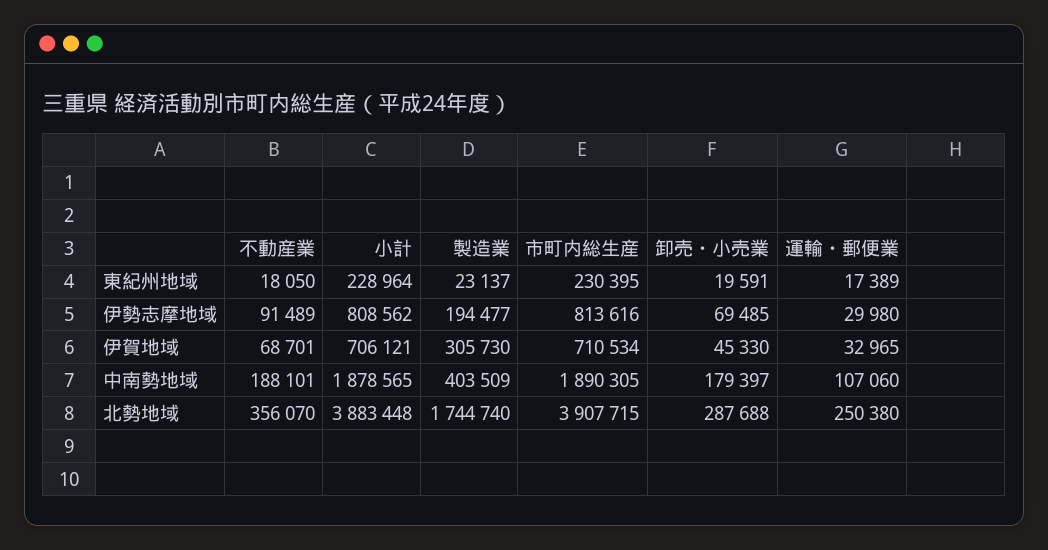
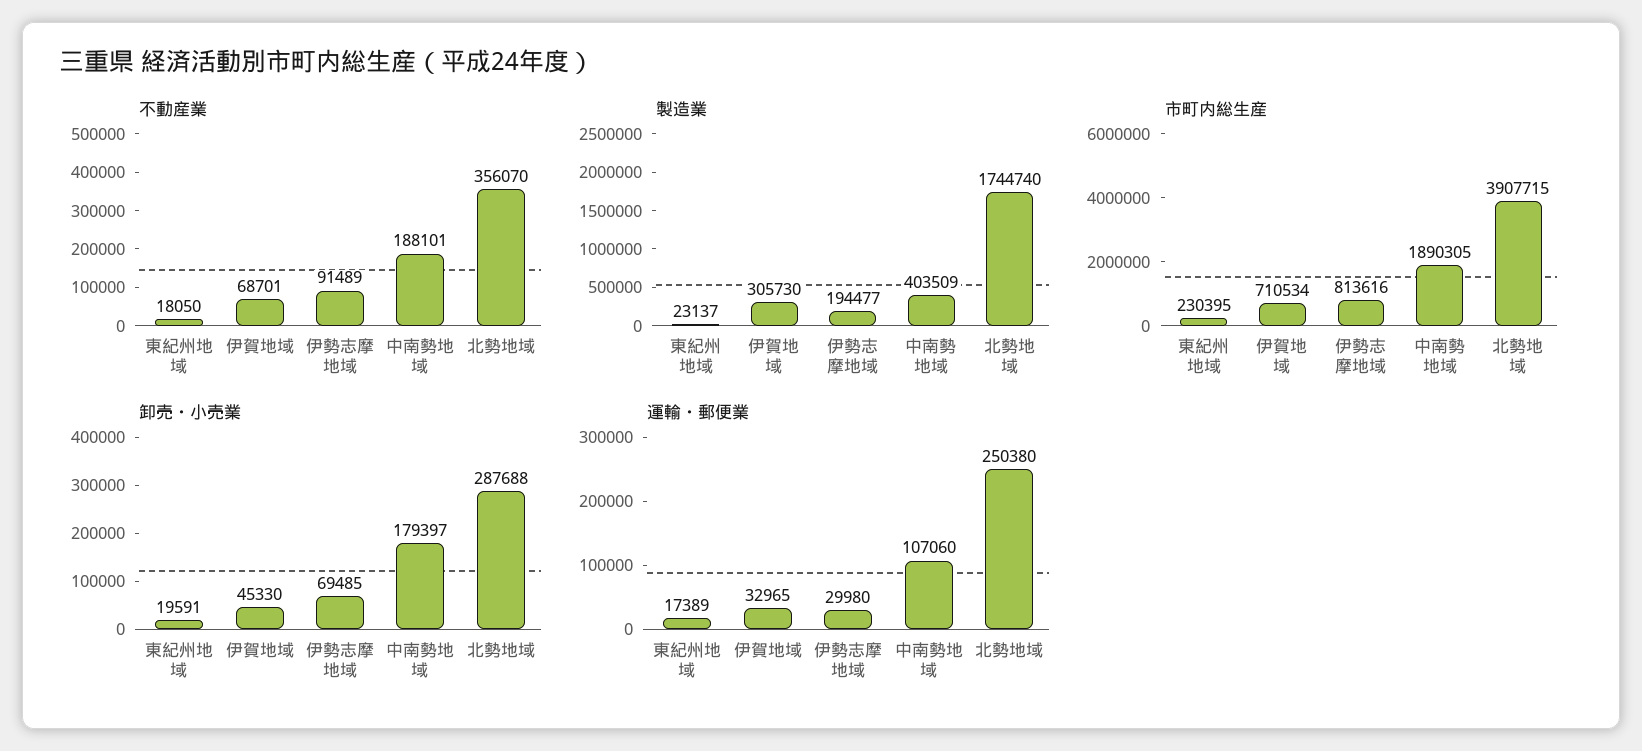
小計, 東紀州地域: 228964 -> none
小計, 伊勢志摩地域: 808562 -> none
小計, 伊賀地域: 706121 -> none
小計, 中南勢地域: 1878565 -> none
小計, 北勢地域: 3883448 -> none

